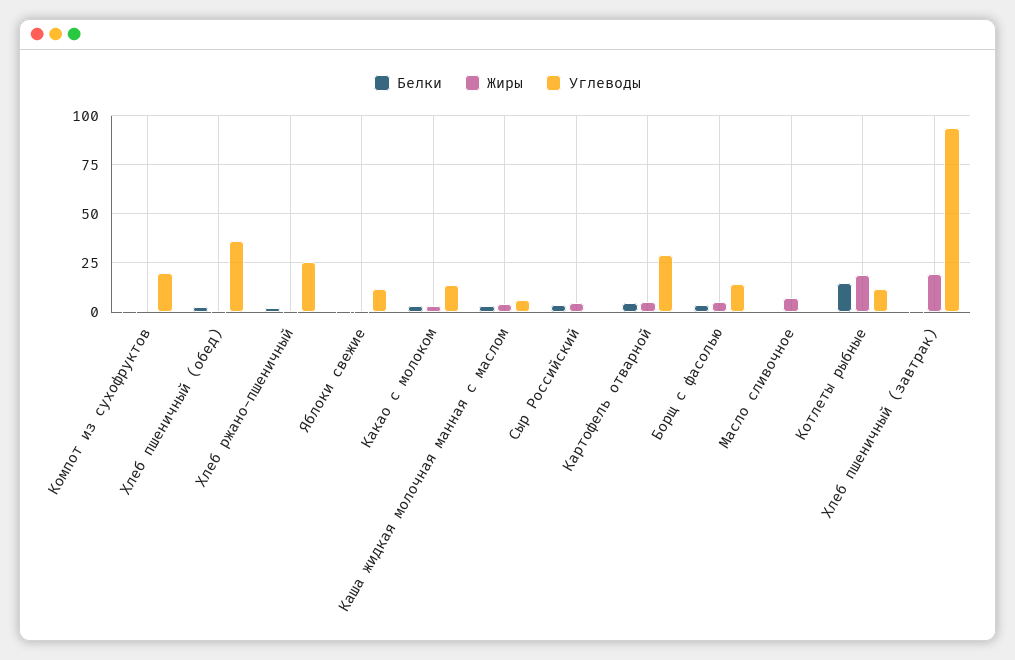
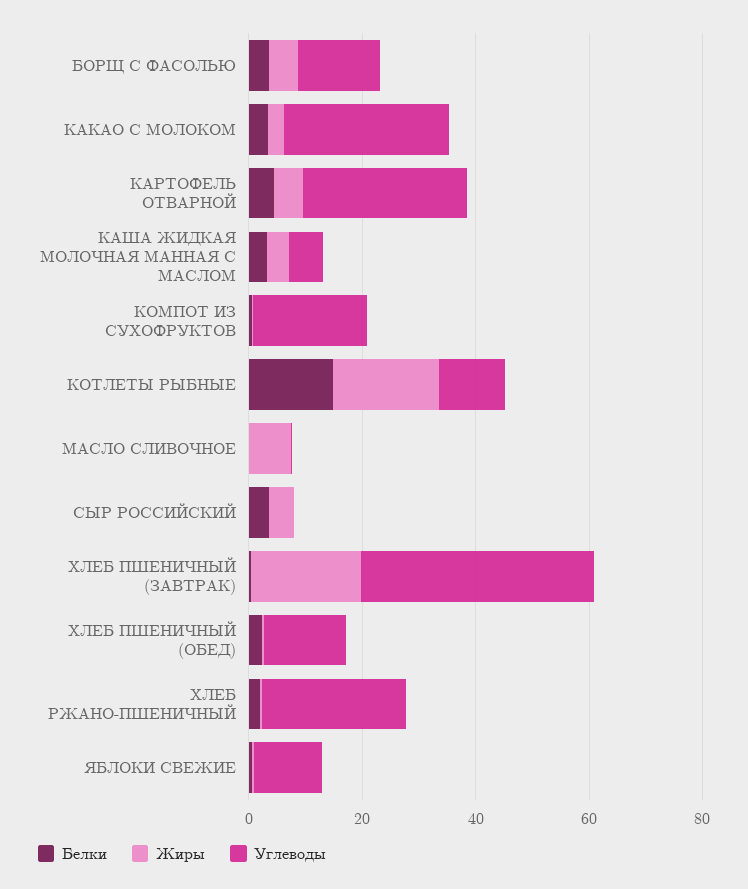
Углеводы, Хлеб пшеничный (обед): 35 -> 15
Углеводы, Какао с молоком: 15 -> 30
Углеводы, Хлеб пшеничный (завтрак): 95 -> 40

